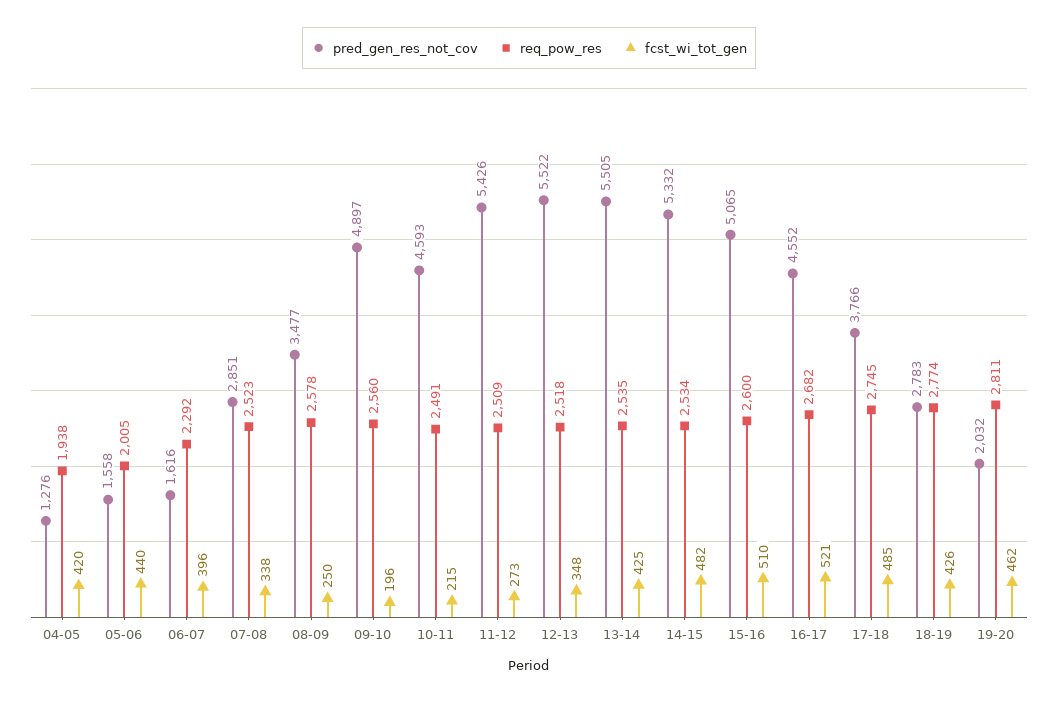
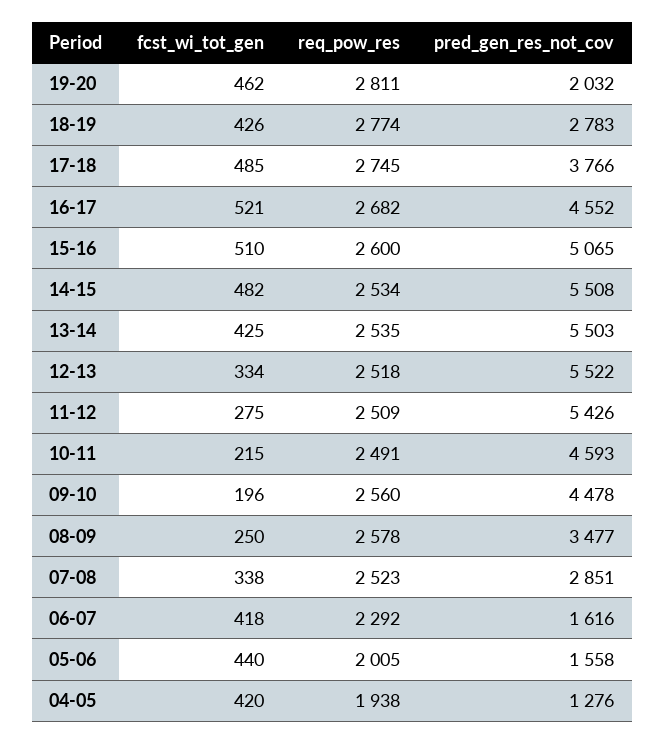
fcst_wi_tot_gen, 06-07: 396 -> 418
pred_gen_res_not_cov, 09-10: 4897 -> 4478
fcst_wi_tot_gen, 11-12: 273 -> 275
fcst_wi_tot_gen, 12-13: 348 -> 334
pred_gen_res_not_cov, 13-14: 5505 -> 5503
pred_gen_res_not_cov, 14-15: 5332 -> 5508

